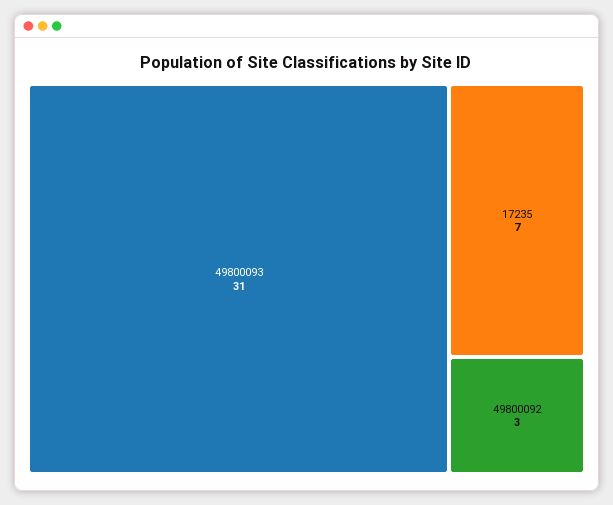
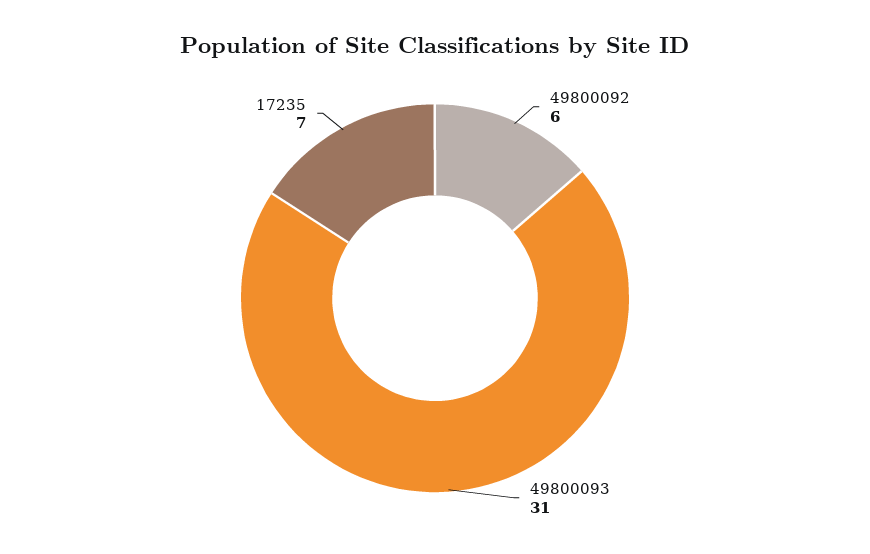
49800092: 3 -> 6

